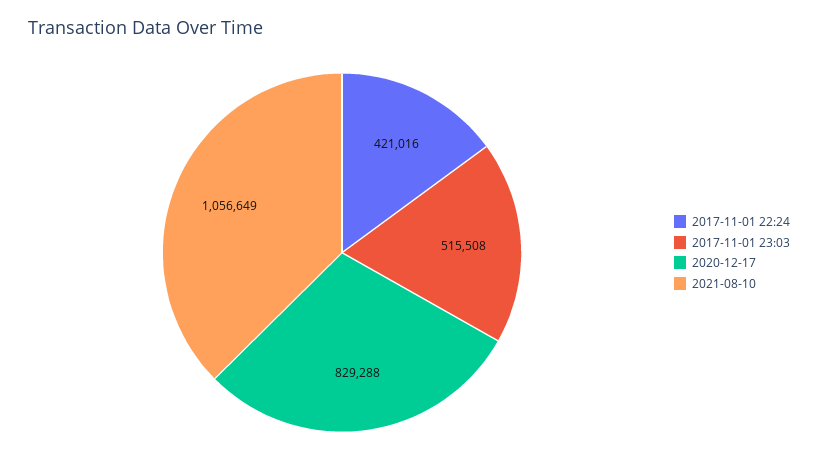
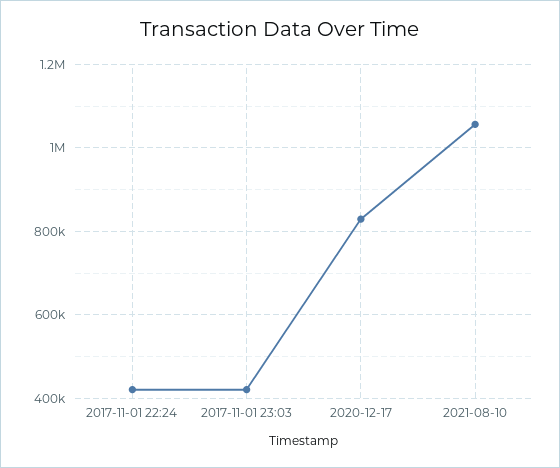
2017-11-01 23:03: 515508 -> 420000

